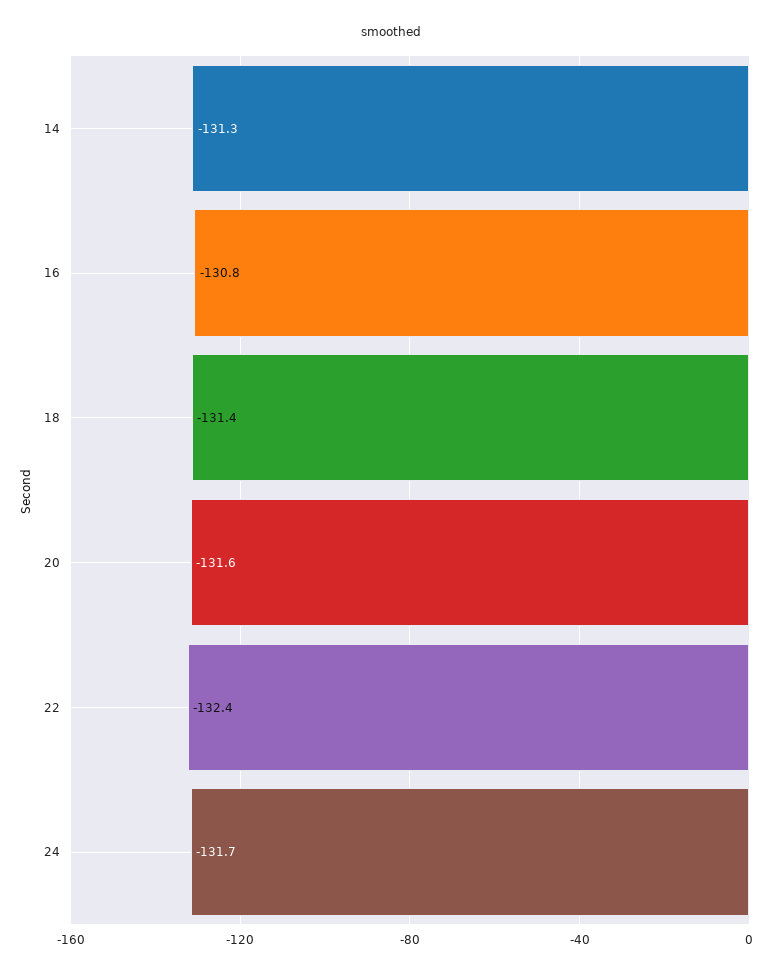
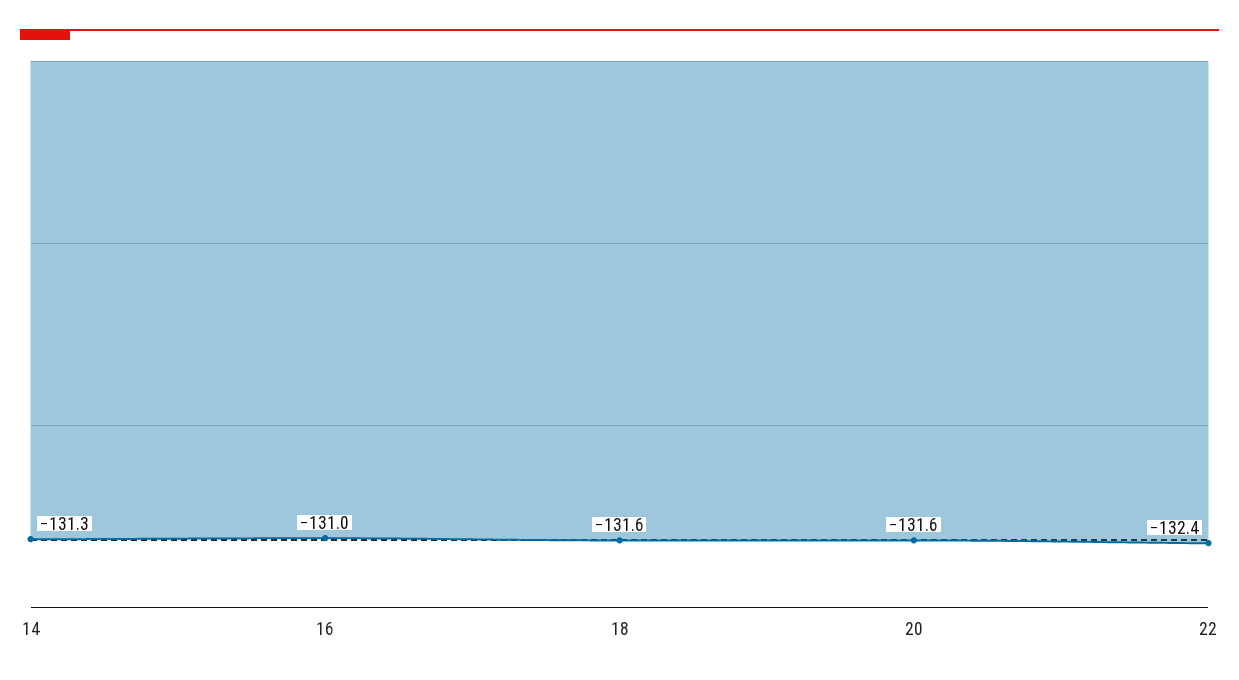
16: -130.8 -> -131
18: -131.4 -> -131.6
24: -131.7 -> none

